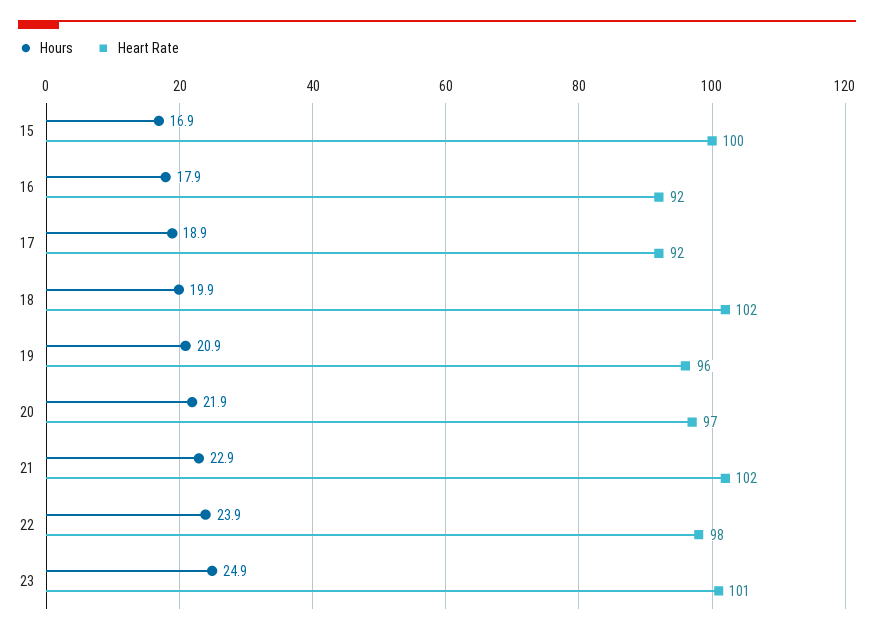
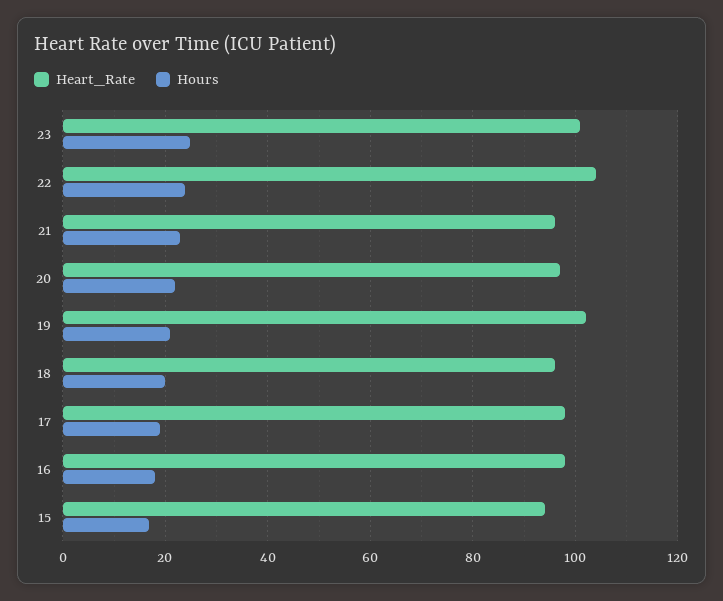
Heart Rate, 15: 100 -> 94
Heart Rate, 16: 92 -> 98
Heart Rate, 17: 92 -> 98
Heart Rate, 18: 102 -> 96
Heart Rate, 19: 96 -> 102
Heart Rate, 21: 102 -> 96
Heart Rate, 22: 98 -> 104

